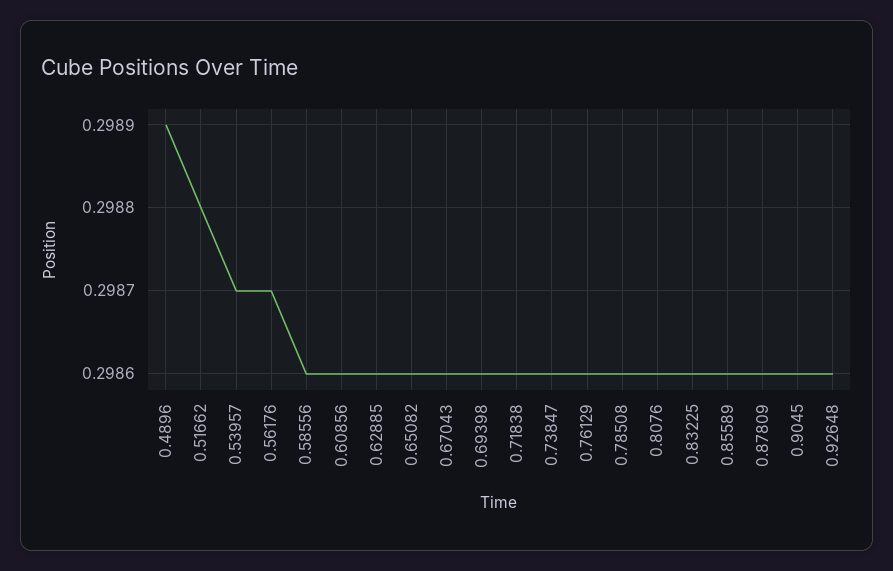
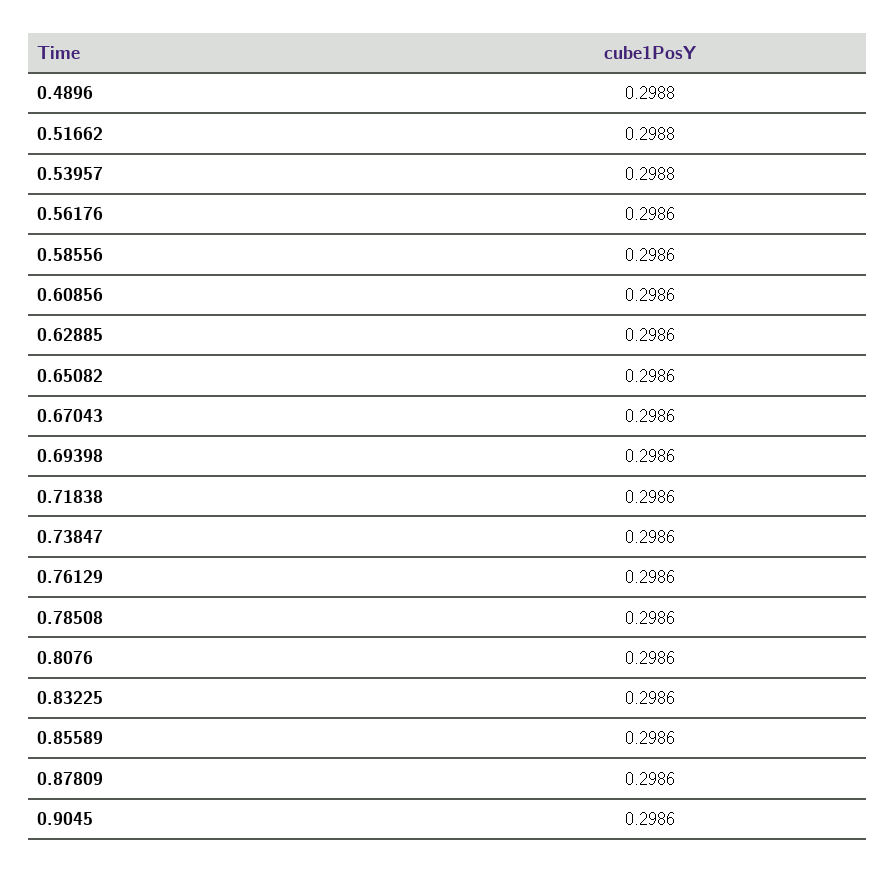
0.4896: 0.2989 -> 0.2988
0.53957: 0.2987 -> 0.2988
0.56176: 0.2987 -> 0.2986
0.92648: 0.2986 -> none

